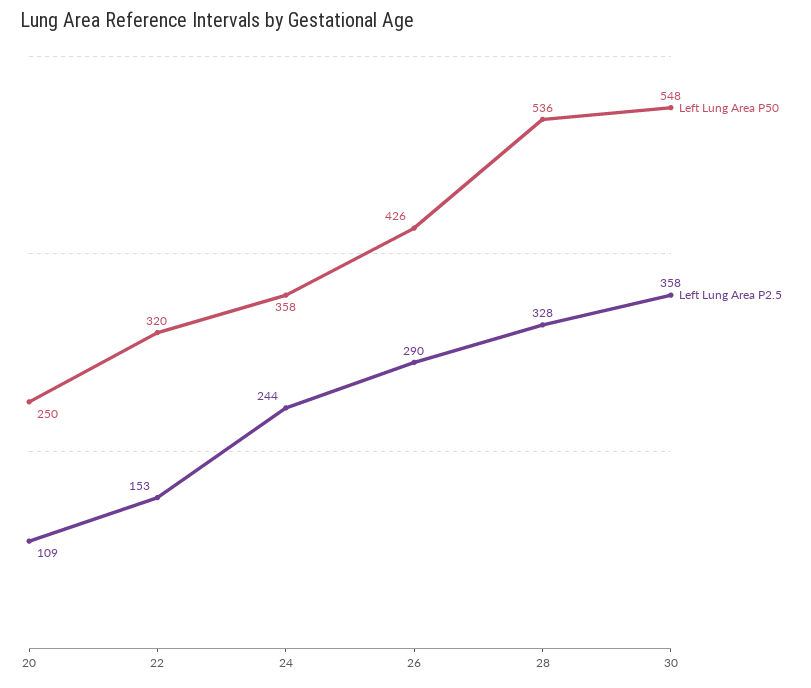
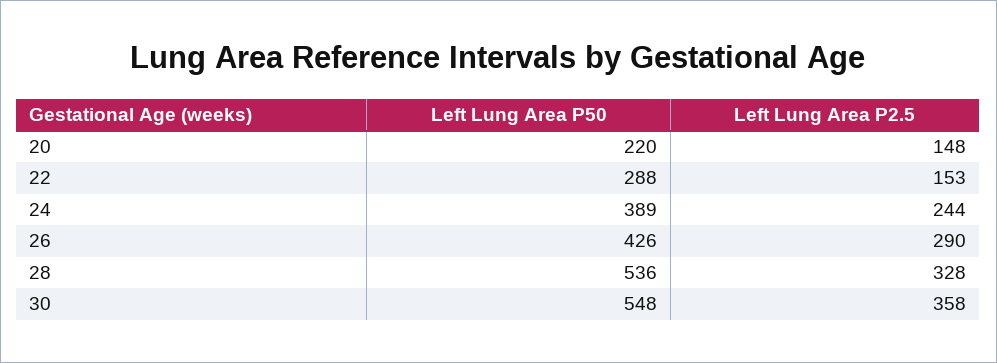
Left Lung Area P50, 20: 250 -> 220
Left Lung Area P2.5, 20: 109 -> 148
Left Lung Area P50, 22: 320 -> 288
Left Lung Area P50, 24: 358 -> 389

